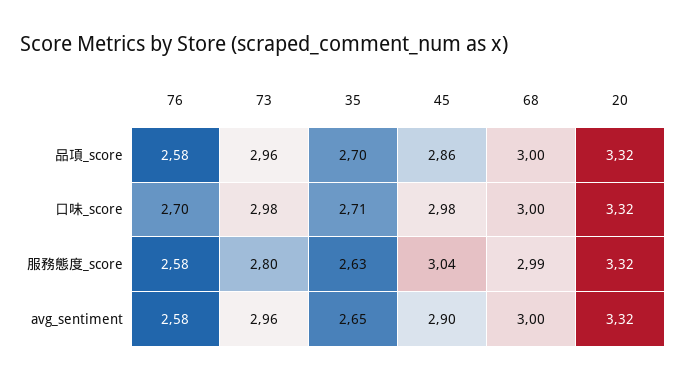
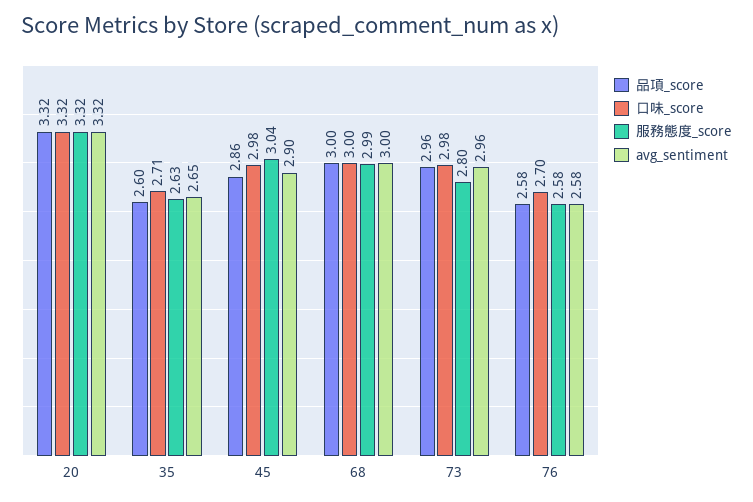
品項_score, 35: 2.7 -> 2.6

